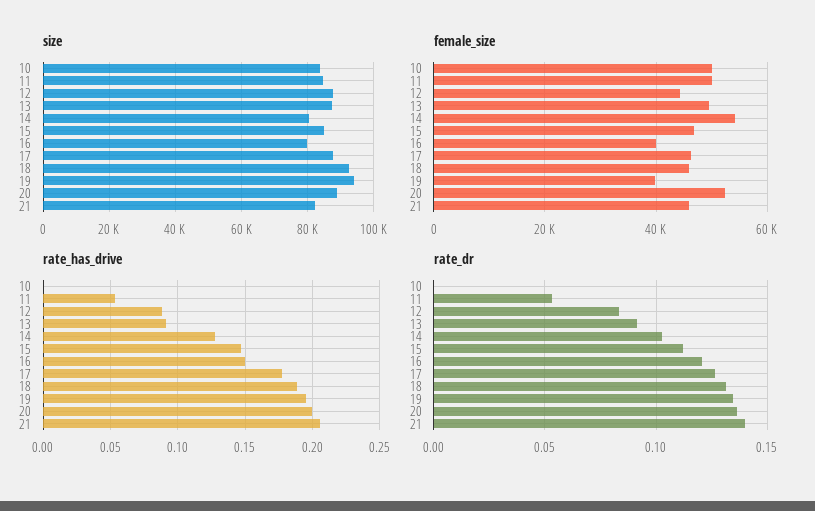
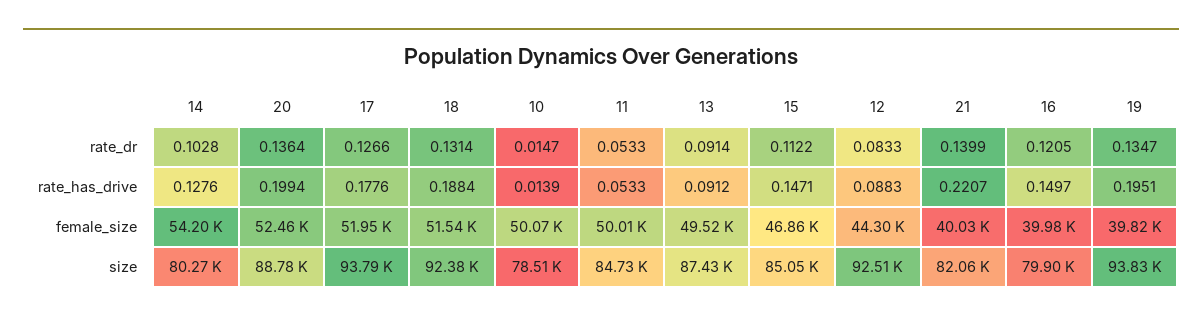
size, 10: 84000 -> 78510
size, 12: 88000 -> 92510
size, 17: 88000 -> 93790
female_size, 17: 46000 -> 51950
female_size, 18: 46000 -> 51540
female_size, 21: 46000 -> 40030
rate_has_drive, 10: 0 -> 0.0139
rate_has_drive, 21: 0.205 -> 0.2207
rate_dr, 10: 0 -> 0.0147

